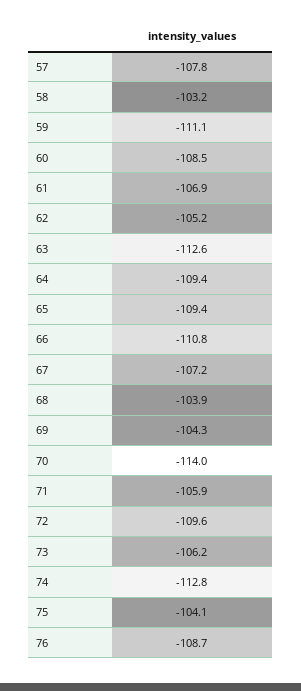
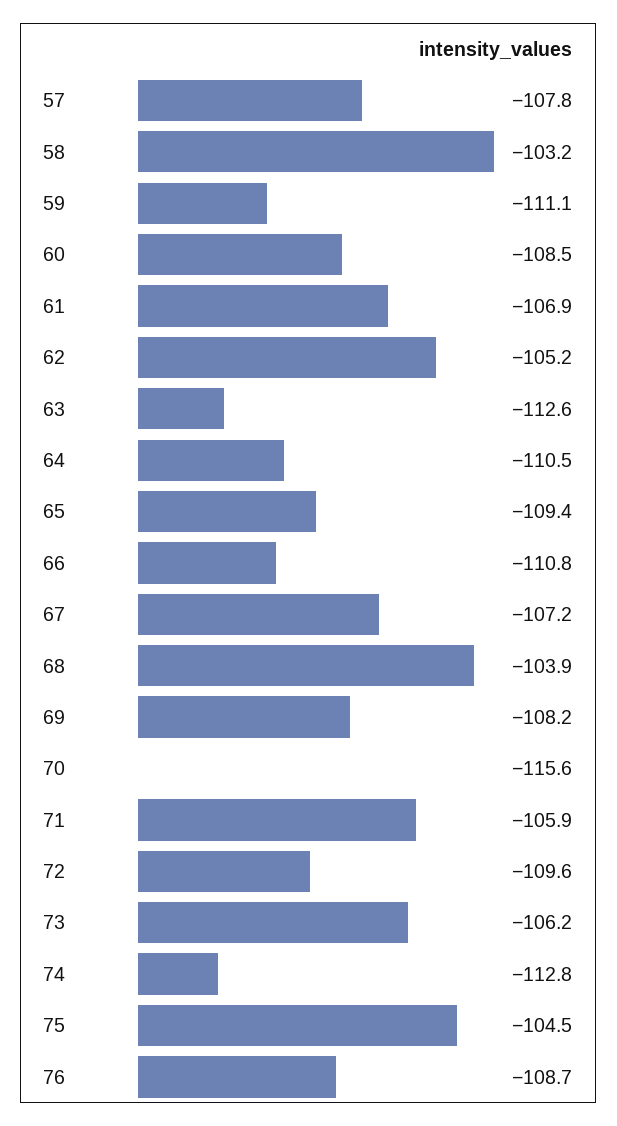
64: -109.4 -> -110.5
69: -104.3 -> -108.2
70: -114 -> -115.6
75: -104.1 -> -104.5

